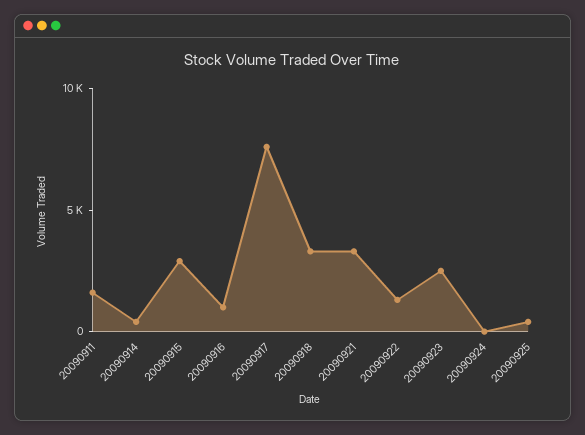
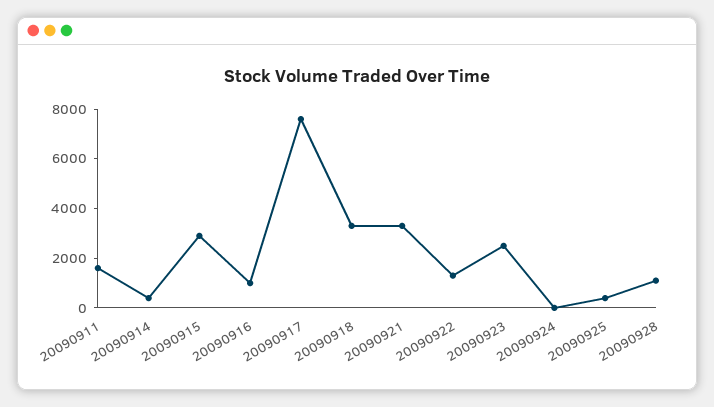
20090928: none -> 1000

